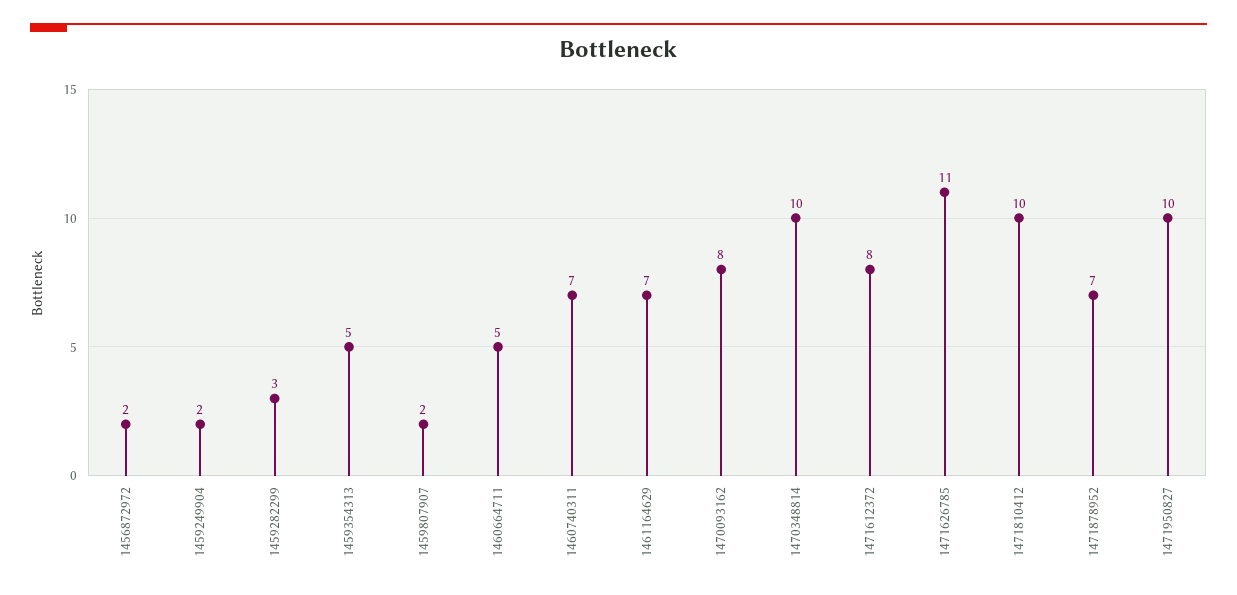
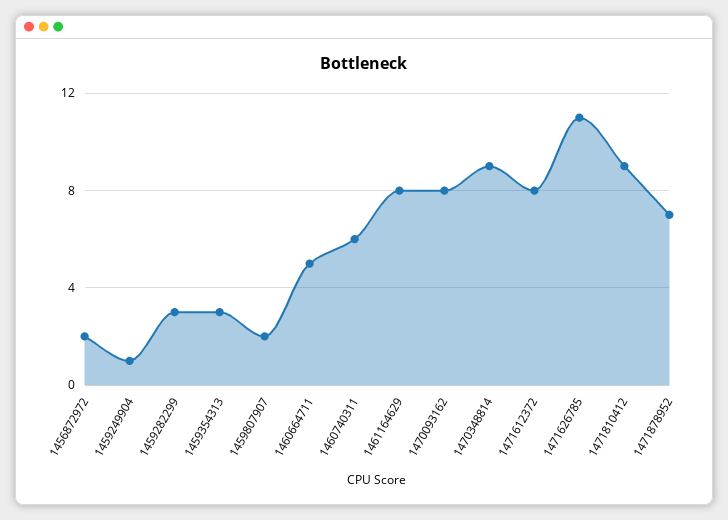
1459249904: 2 -> 1
1459354313: 5 -> 3
1460740311: 7 -> 6
1461164629: 7 -> 8
1470348814: 10 -> 9
1471810412: 10 -> 9
1471950827: 10 -> none

